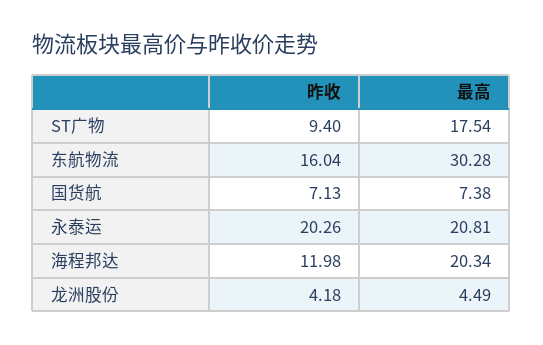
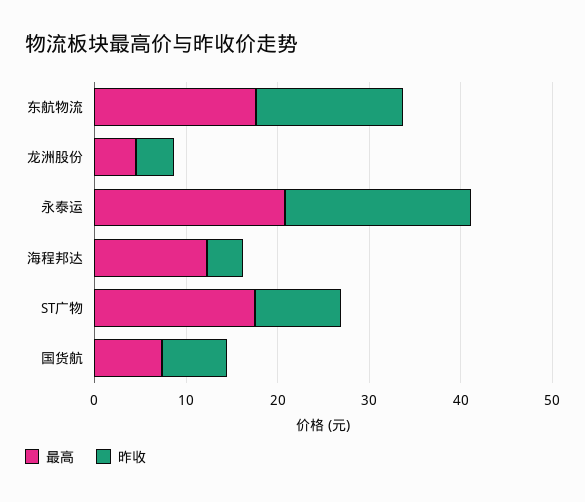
最高, 东航物流: 30.28 -> 18
昨收, 海程邦达: 11.98 -> 4
最高, 海程邦达: 20.34 -> 12

